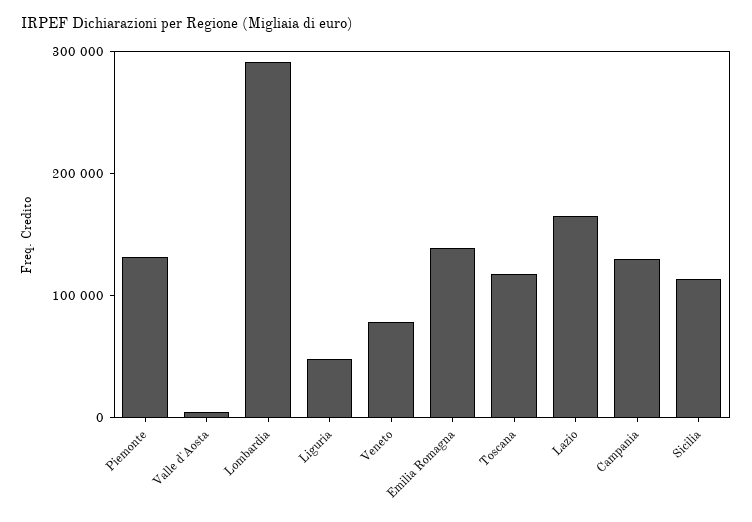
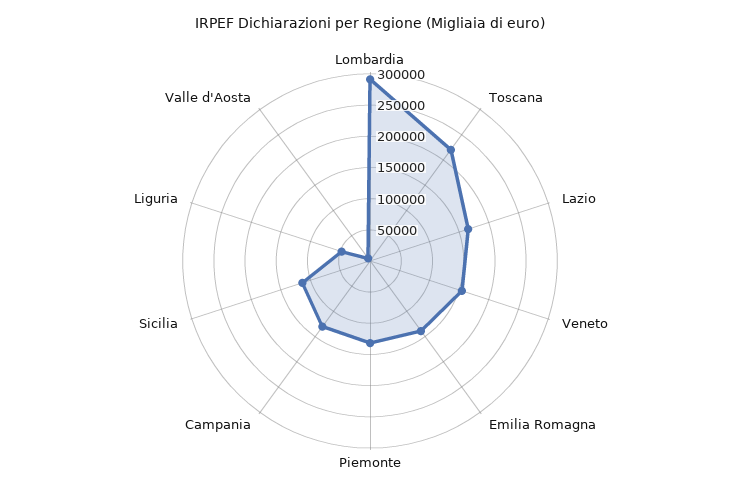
Veneto: 80000 -> 150000
Toscana: 120000 -> 225000

